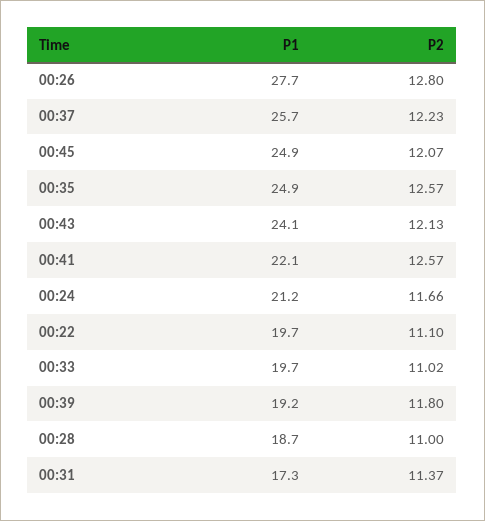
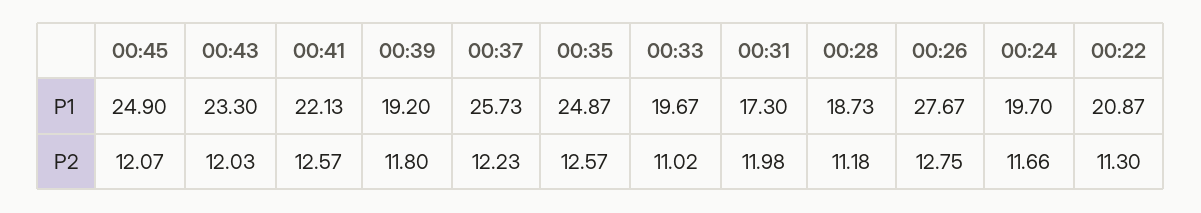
P2, 00:26: 12.8 -> 12.75
P1, 00:43: 24.1 -> 23.3
P2, 00:43: 12.13 -> 12.03
P1, 00:24: 21.2 -> 19.7
P1, 00:22: 19.7 -> 20.87
P2, 00:22: 11.1 -> 11.3
P2, 00:28: 11 -> 11.18
P2, 00:31: 11.37 -> 11.98

